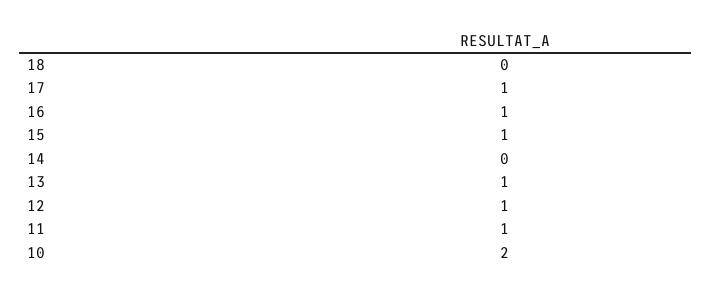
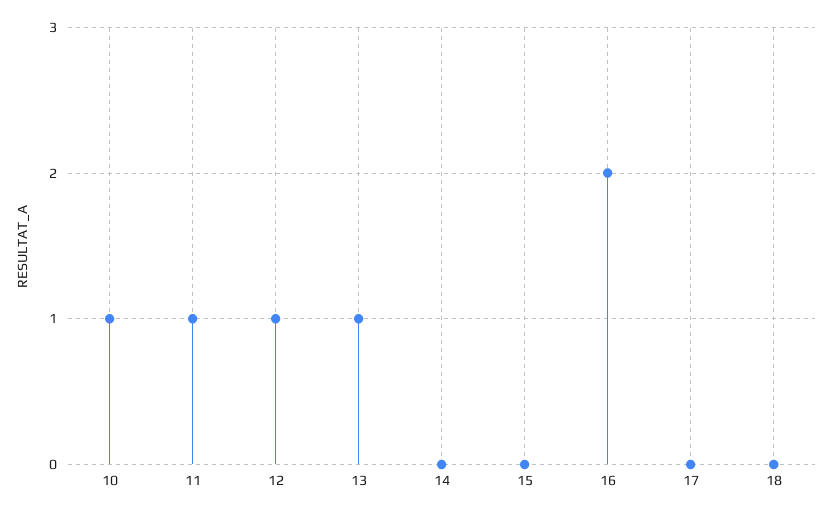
17: 1 -> 0
16: 1 -> 2
15: 1 -> 0
10: 2 -> 1

